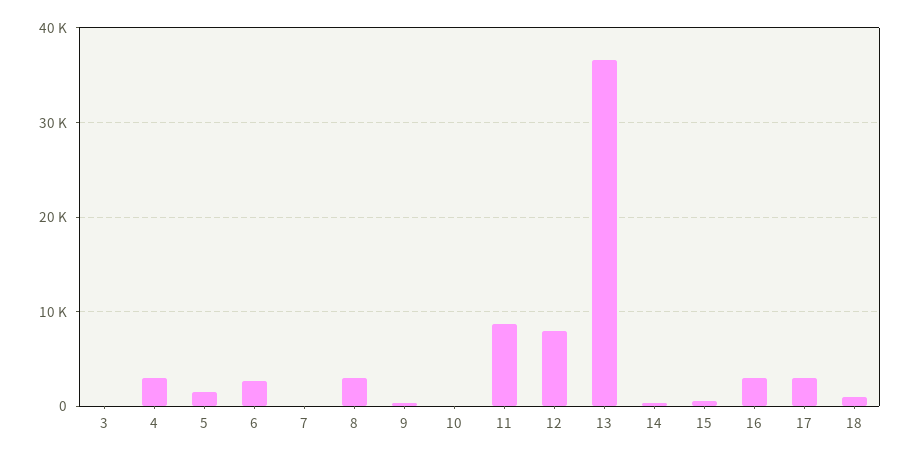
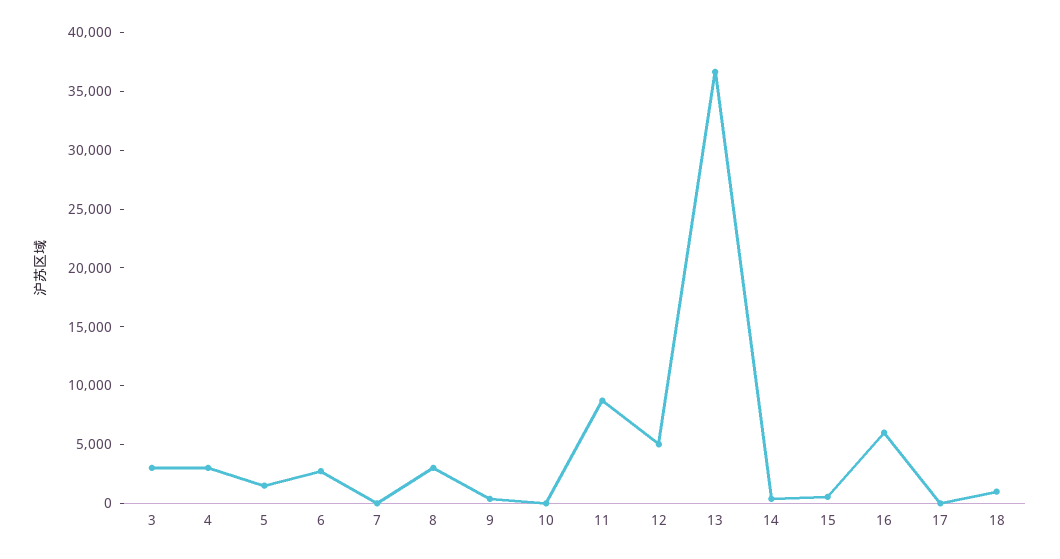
3: 0 -> 3000
12: 8000 -> 5000
16: 3000 -> 6000
17: 3000 -> 0

